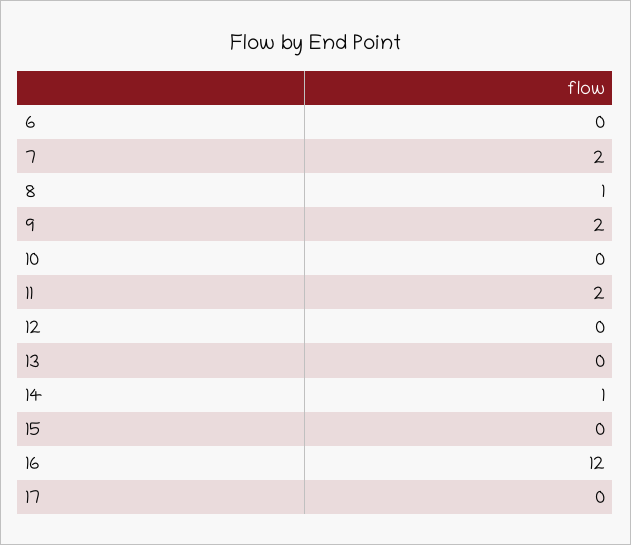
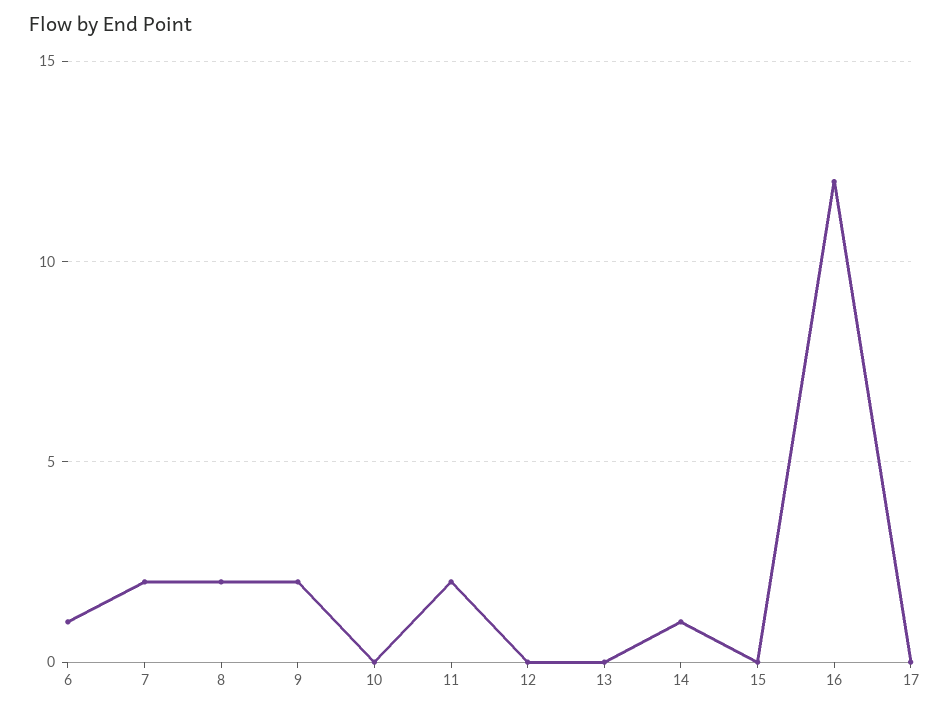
6: 0 -> 1
8: 1 -> 2

